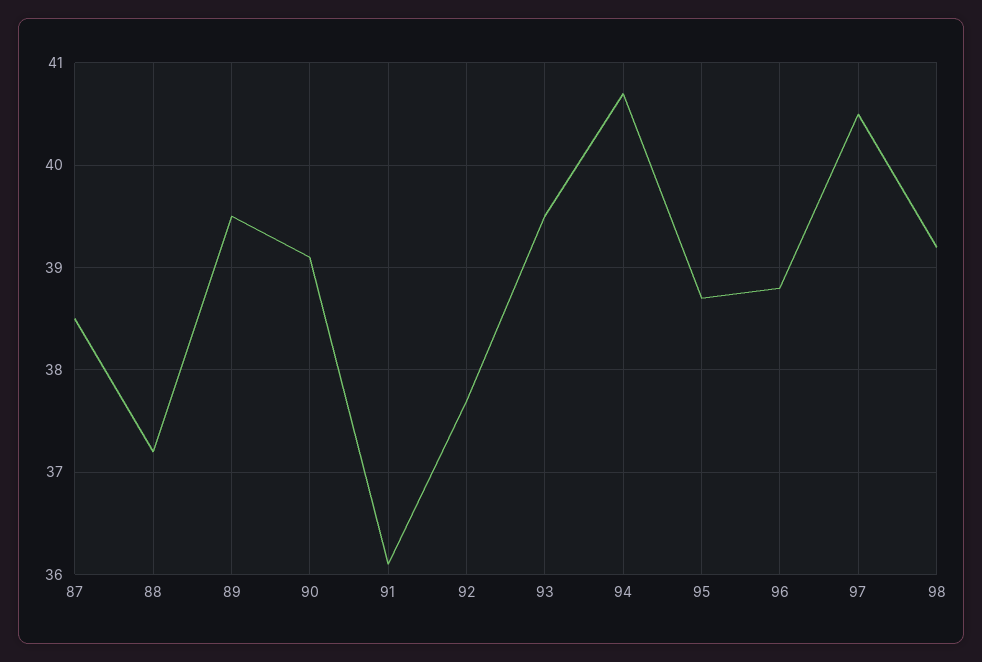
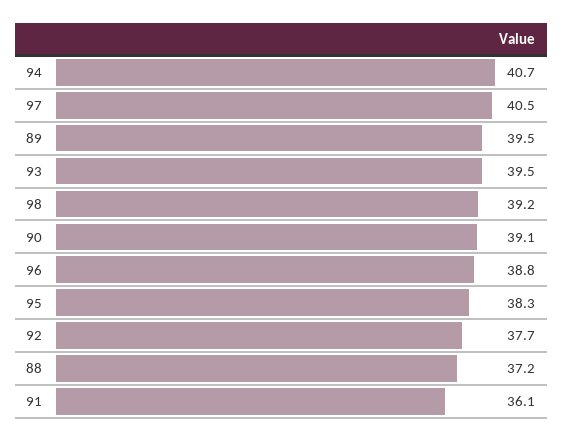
87: 38.5 -> none
95: 38.7 -> 38.3

